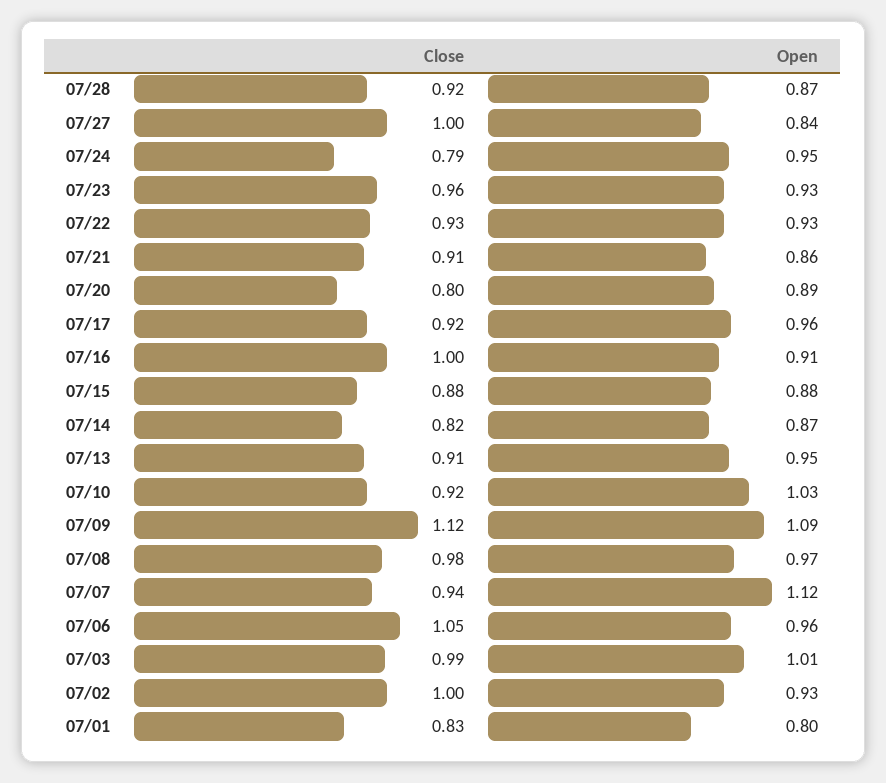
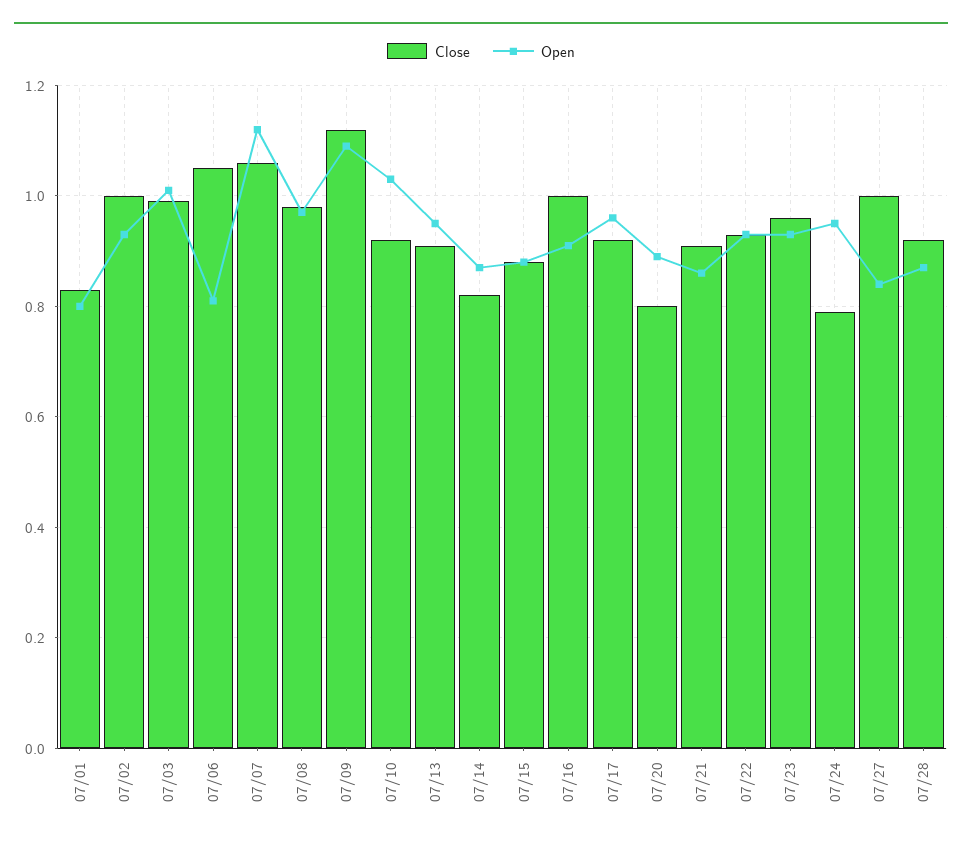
Close, 07/07: 0.94 -> 1.05
Open, 07/06: 0.96 -> 0.8

